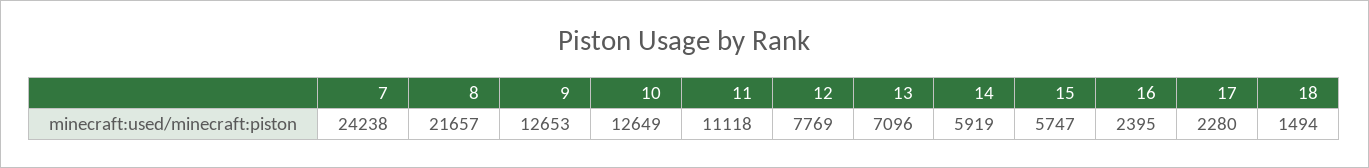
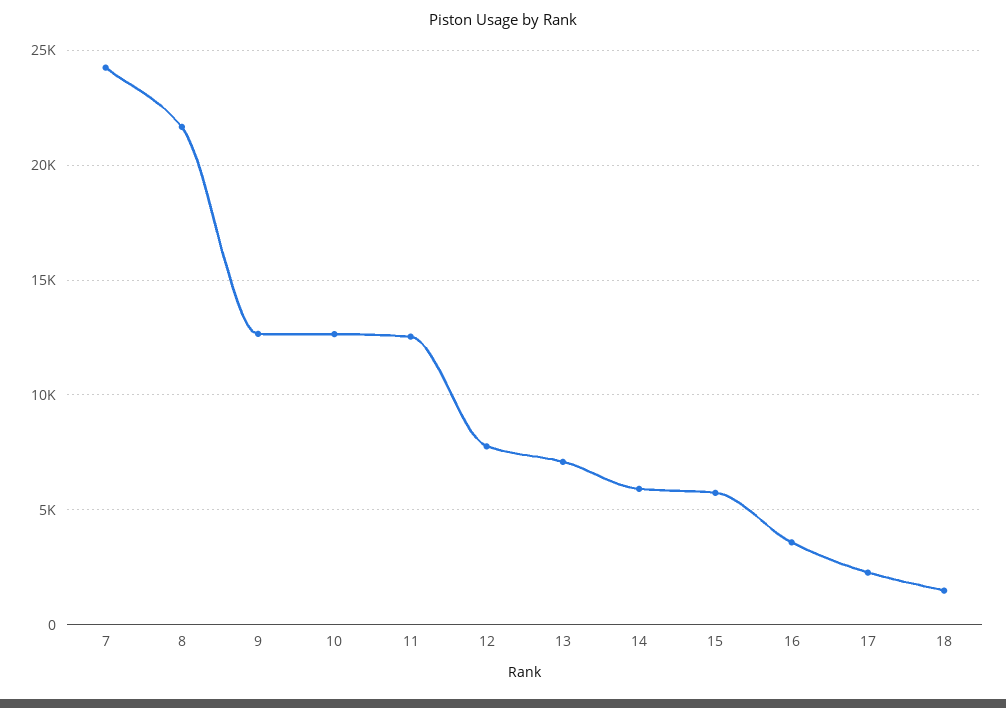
11: 11118 -> 12500
16: 2395 -> 3500

